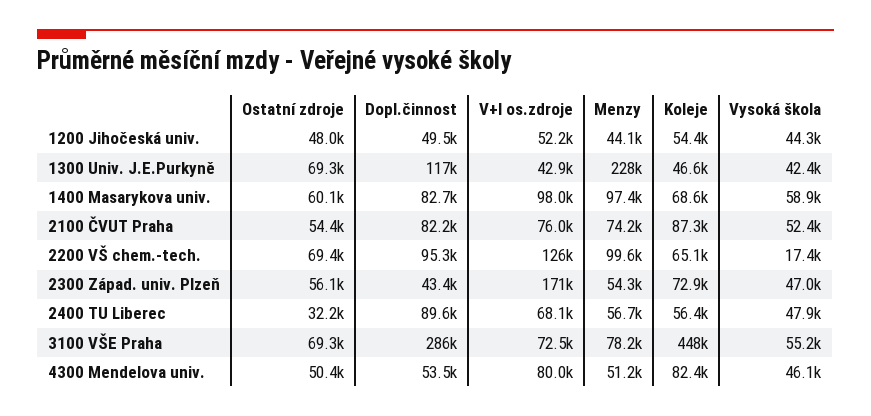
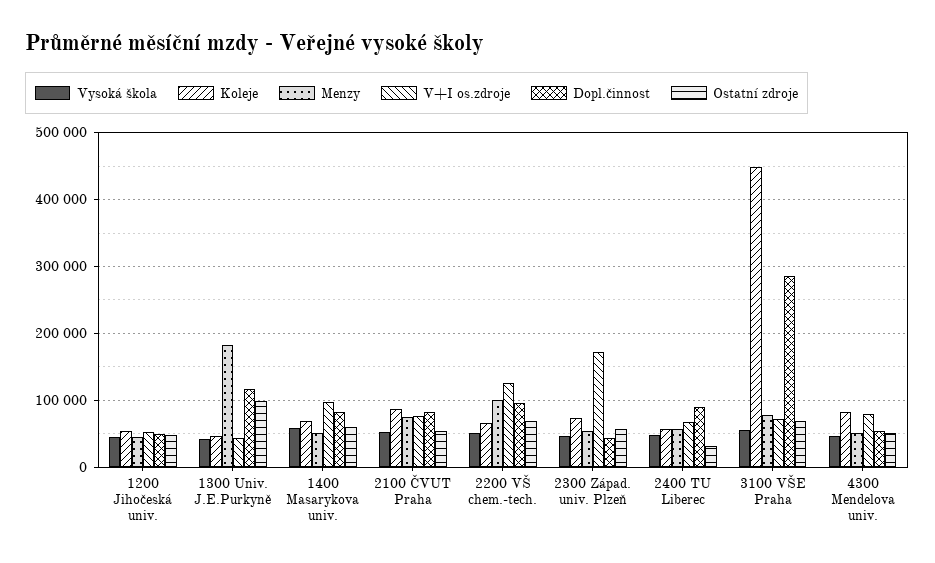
Ostatní zdroje, 1300 Univ. J.E.Purkyně: 69300 -> 100000
Menzy, 1300 Univ. J.E.Purkyně: 228000 -> 180000
Menzy, 1400 Masarykova univ.: 97400 -> 50000
Vysoká škola, 2200 VŠ chem.-tech.: 17400 -> 50000

